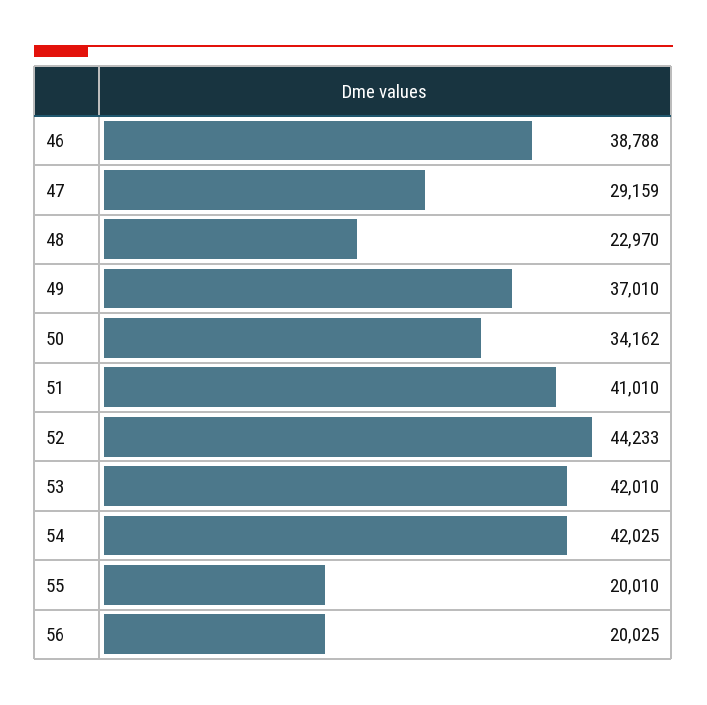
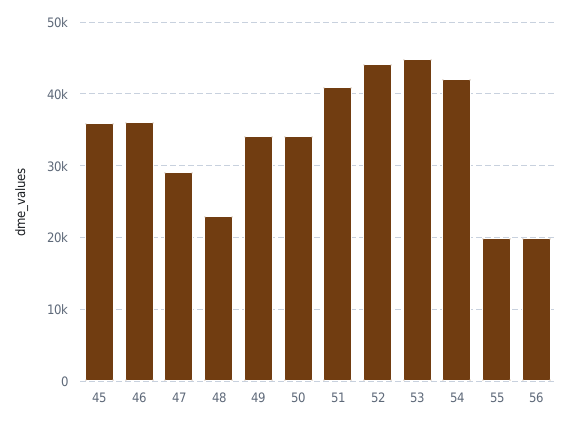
46: 38788 -> 36000
49: 37010 -> 34000
53: 42010 -> 45000
45: none -> 36000

